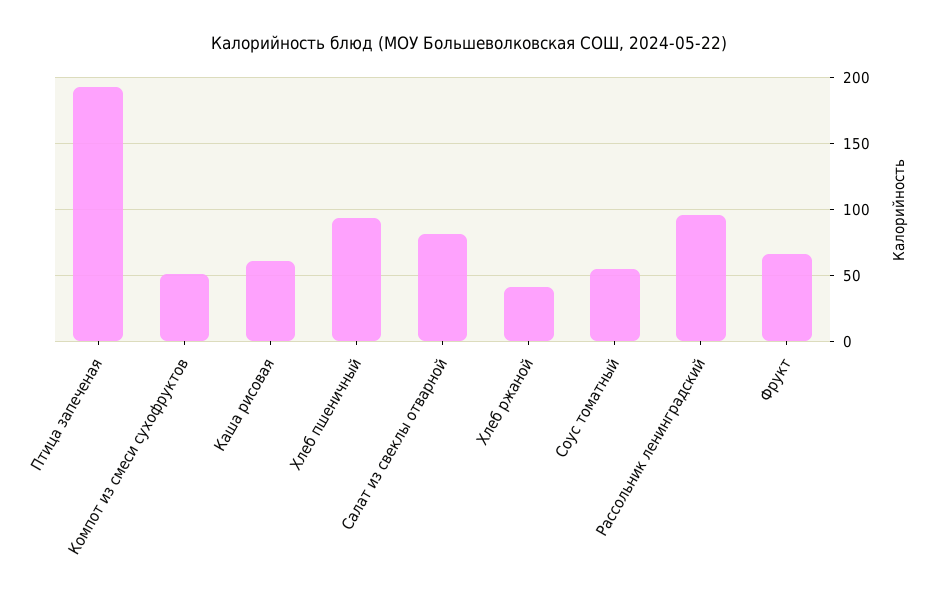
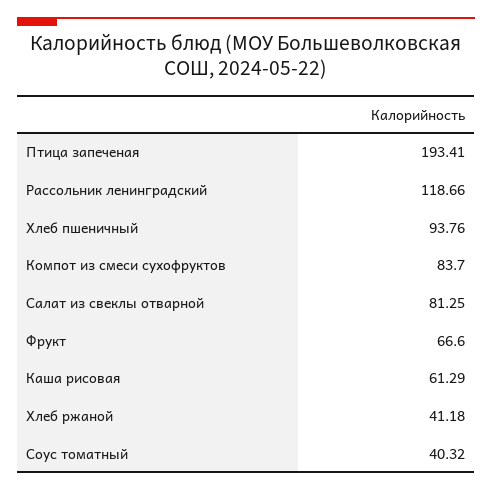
Компот из смеси сухофруктов: 50 -> 83.7
Соус томатный: 55 -> 40.32
Рассольник ленинградский: 95 -> 118.66

